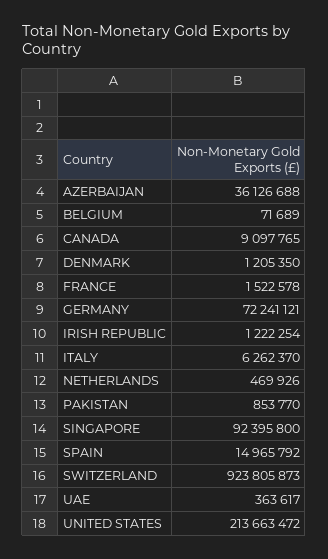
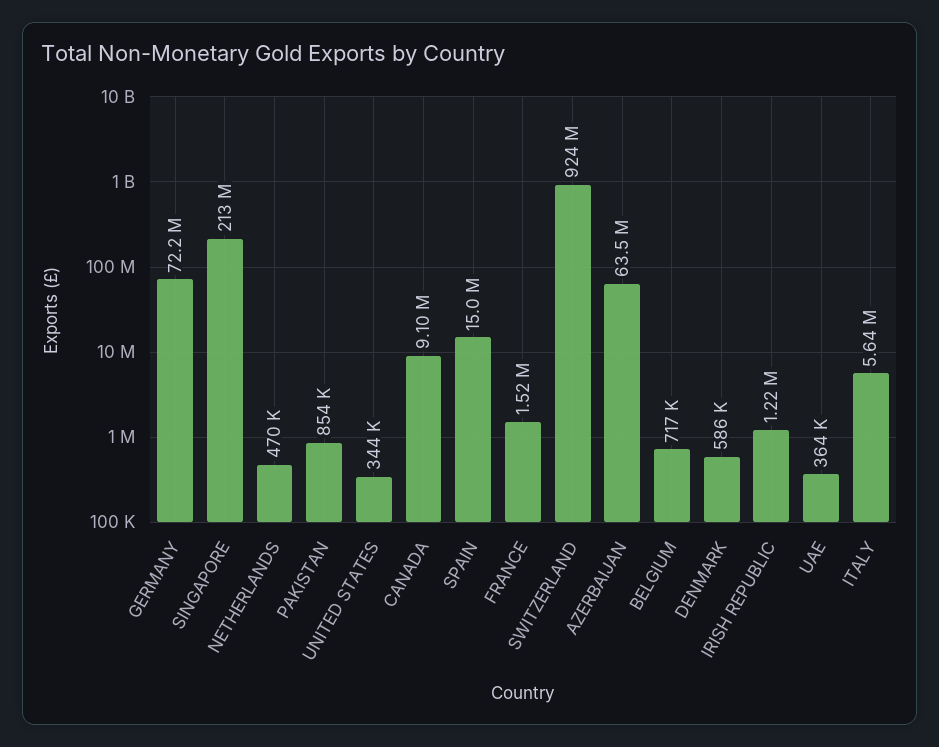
AZERBAIJAN: 36126688 -> 63500000
BELGIUM: 71689 -> 717000
DENMARK: 1205350 -> 586000
ITALY: 6262370 -> 5640000
SINGAPORE: 92395800 -> 213000000
UNITED STATES: 213663472 -> 344000

